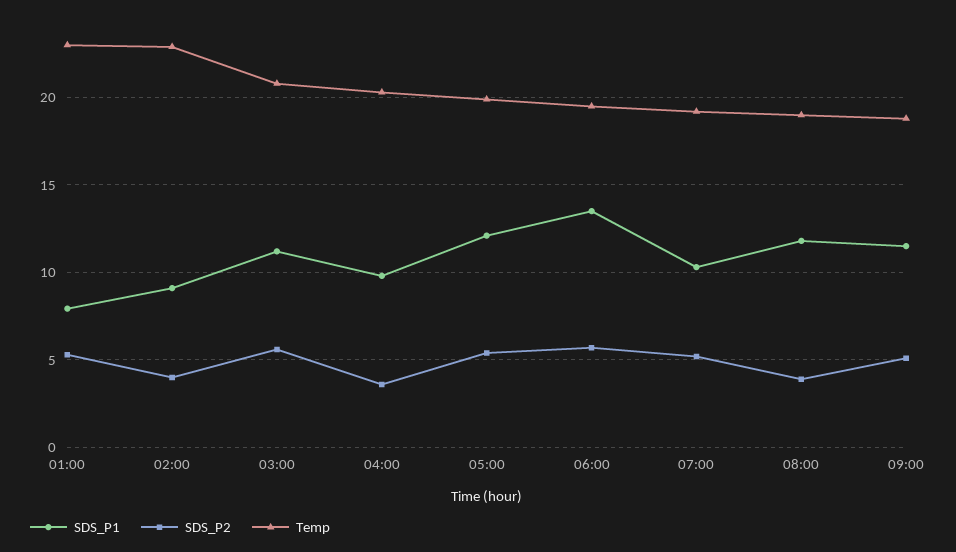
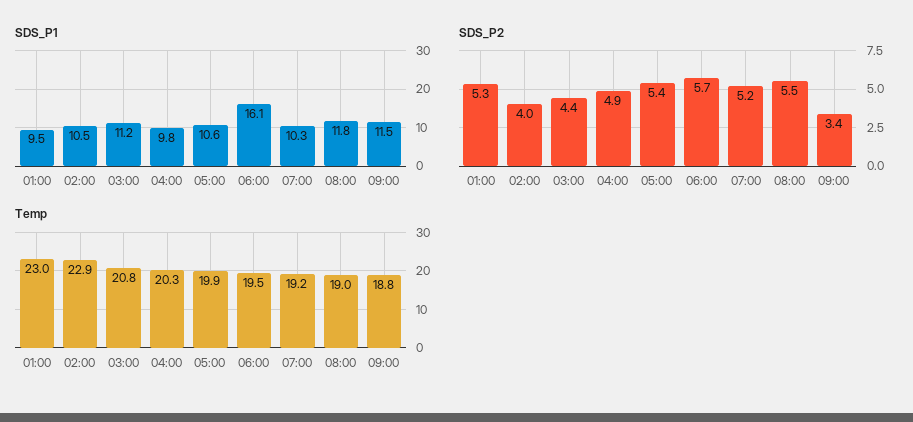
SDS_P1, 01:00: 8 -> 9.5
SDS_P1, 02:00: 9 -> 10.5
SDS_P2, 03:00: 5.5 -> 4.4
SDS_P2, 04:00: 3.5 -> 4.9
SDS_P1, 05:00: 12 -> 10.6
SDS_P1, 06:00: 13.5 -> 16.1
SDS_P2, 08:00: 4 -> 5.5
SDS_P2, 09:00: 5 -> 3.4

